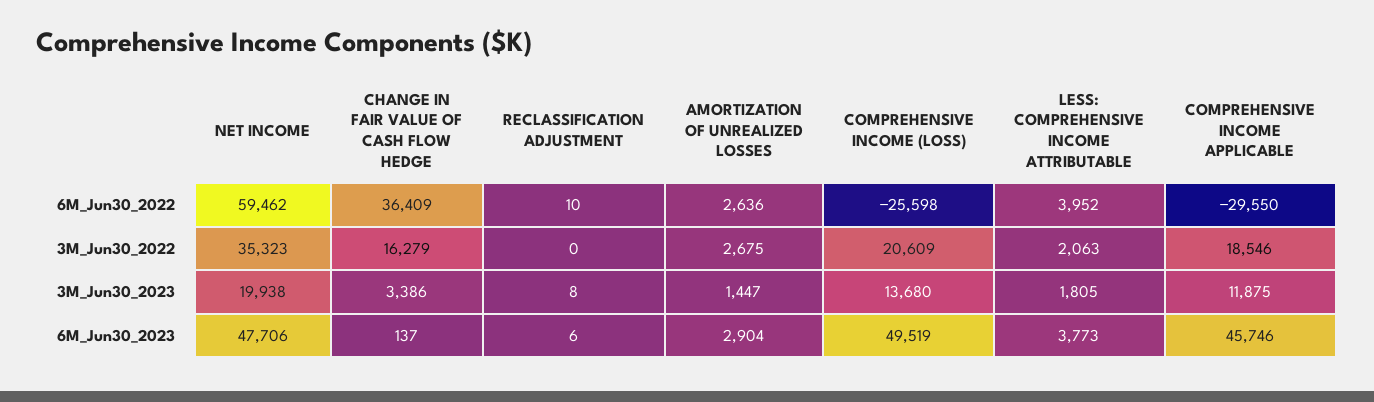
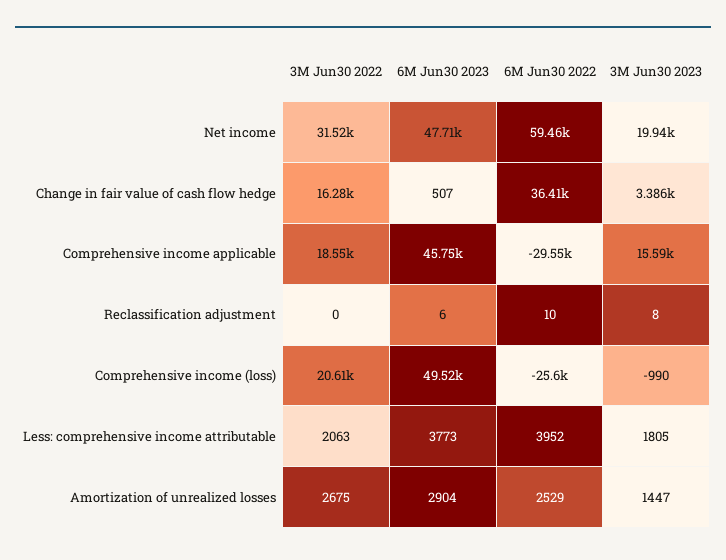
AMORTIZATION OF UNREALIZED LOSSES, 6M_Jun30_2022: 2636 -> 2529
NET INCOME, 3M_Jun30_2022: 35323 -> 31520
COMPREHENSIVE INCOME (LOSS), 3M_Jun30_2023: 13680 -> -990
COMPREHENSIVE INCOME APPLICABLE, 3M_Jun30_2023: 11875 -> 15590
CHANGE IN FAIR VALUE OF CASH FLOW HEDGE, 6M_Jun30_2023: 137 -> 507

